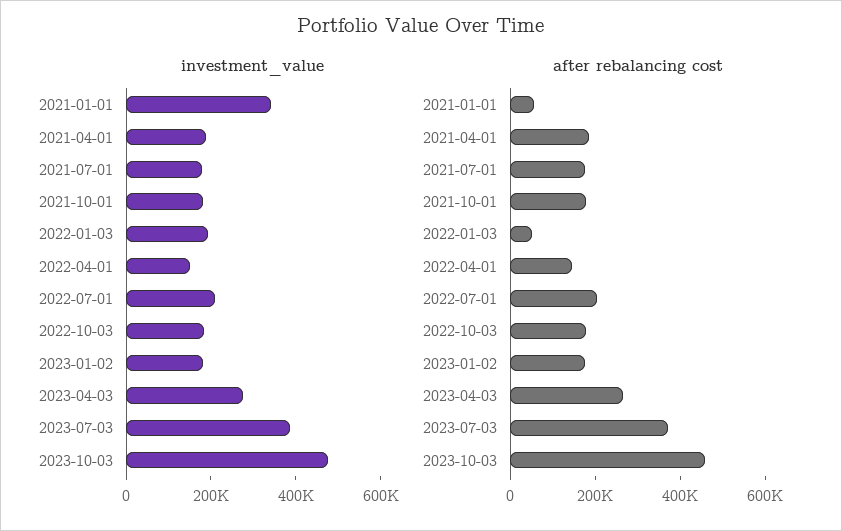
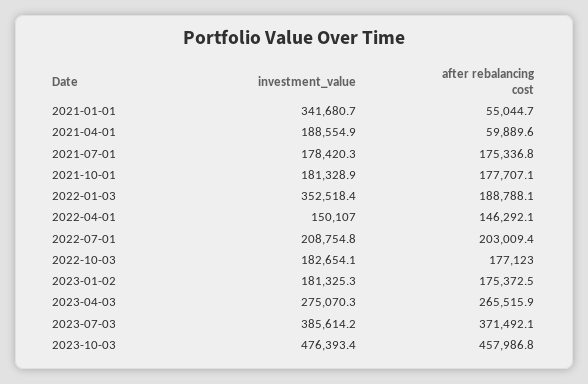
investment_value, 2022-01-03: 200000 -> 352518.4
after rebalancing cost, 2021-04-01: 200000 -> 59889.6
after rebalancing cost, 2022-01-03: 50000 -> 188788.1

